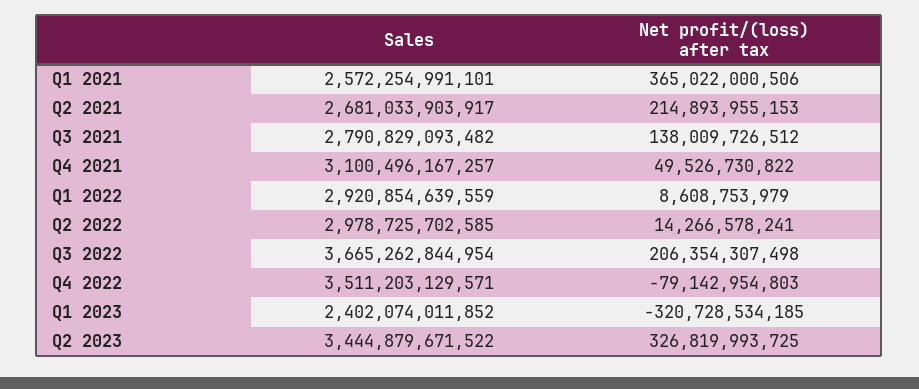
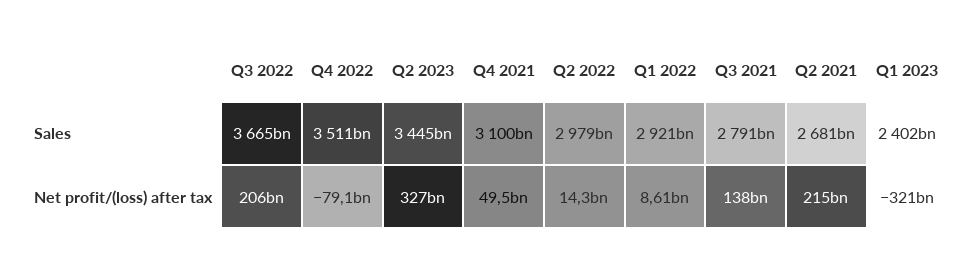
Sales, Q1 2021: 2572254991101 -> none
Net profit/(loss) after tax, Q1 2021: 365022000506 -> none

